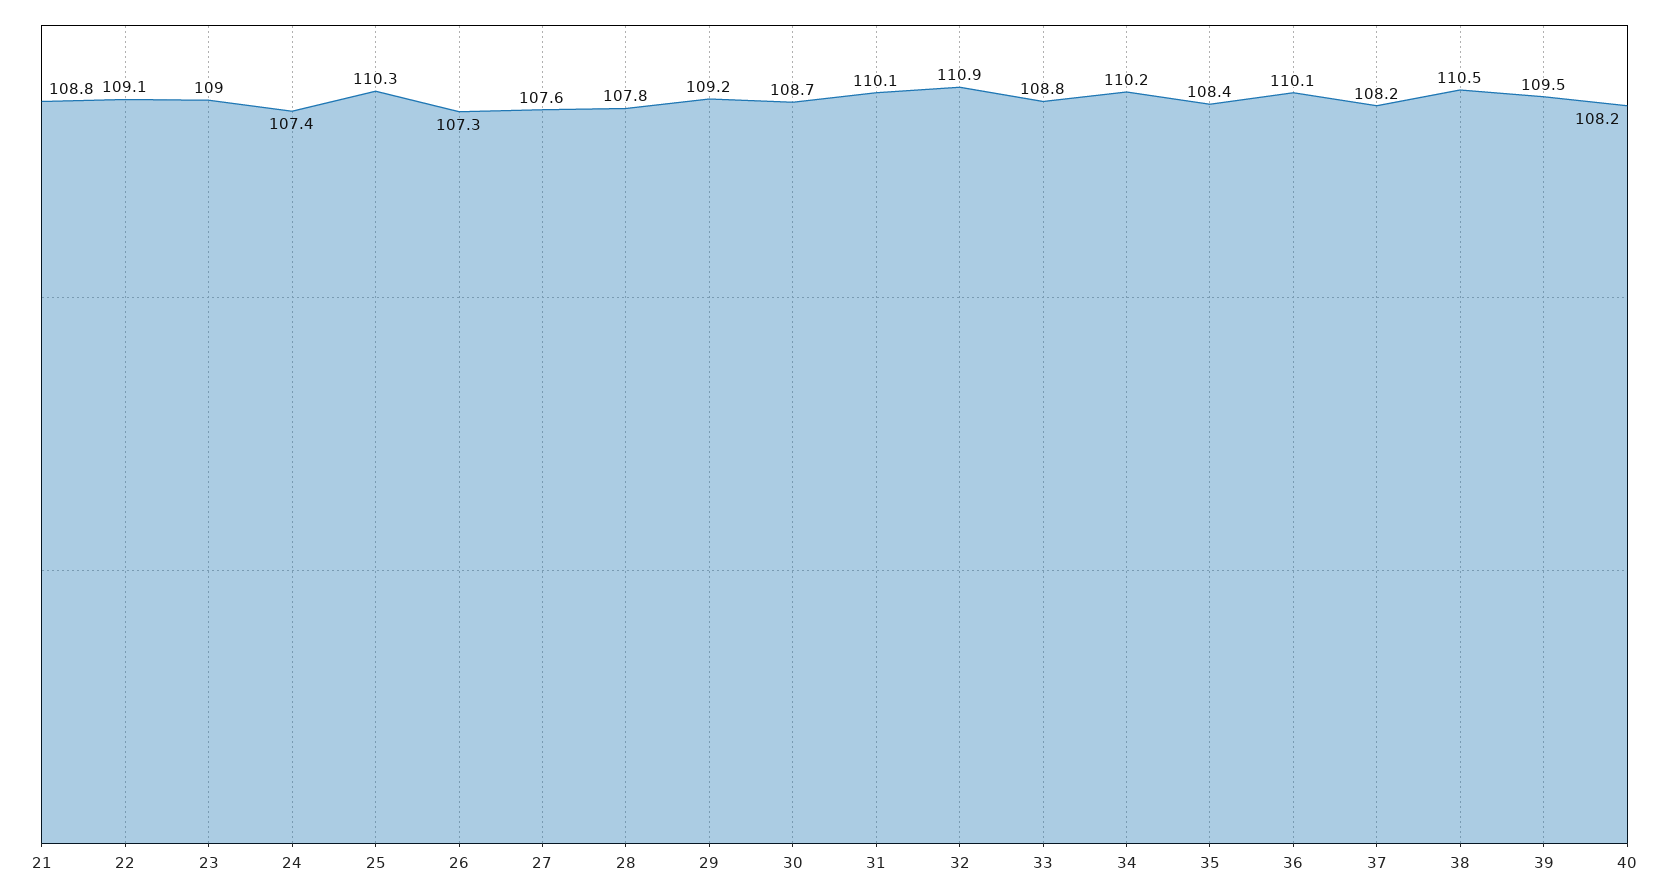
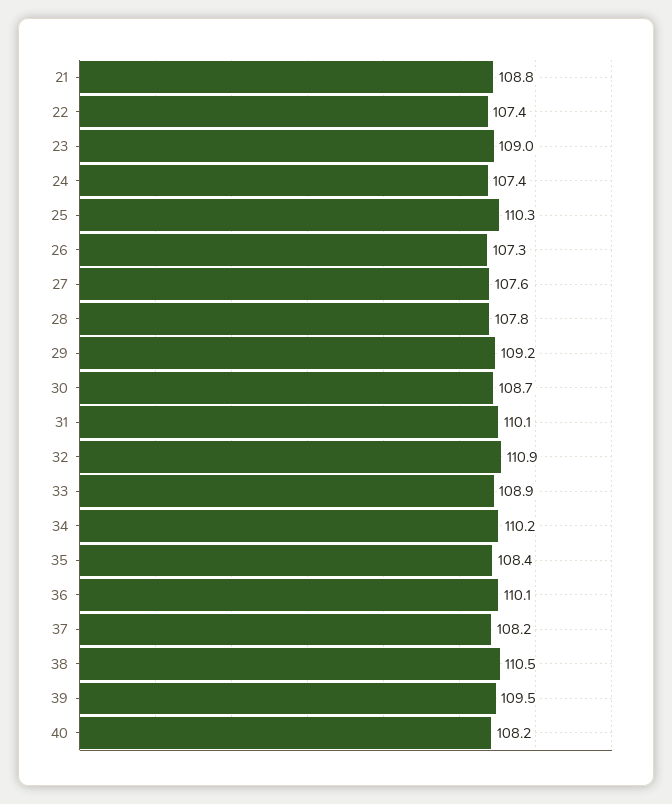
22: 109.1 -> 107.4
33: 108.8 -> 108.9

